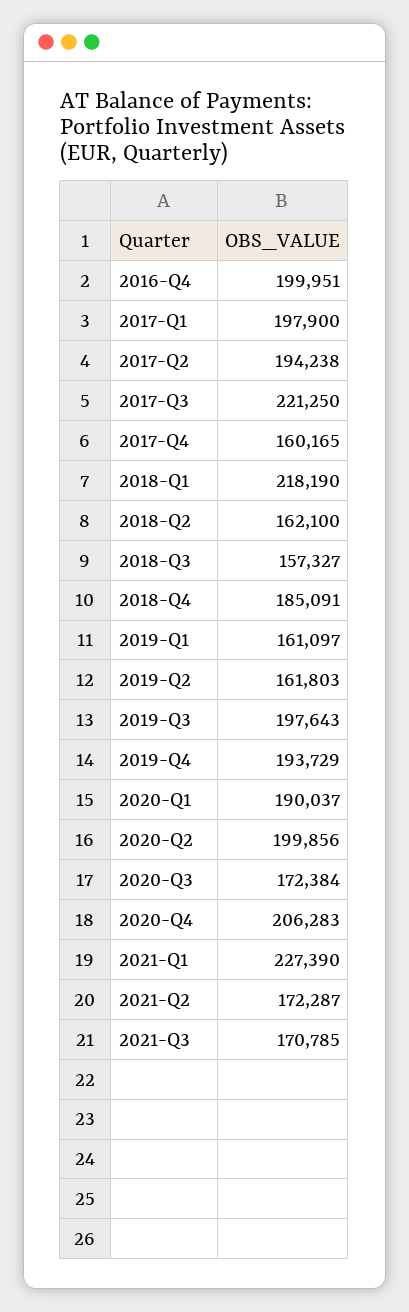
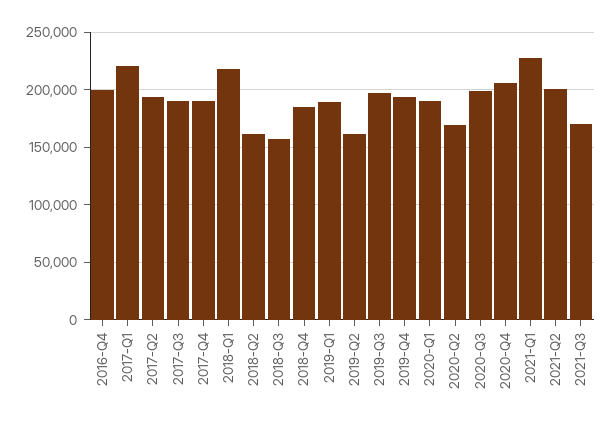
2017-Q1: 197900 -> 220000
2017-Q3: 221250 -> 190000
2017-Q4: 160165 -> 190000
2019-Q1: 161097 -> 190000
2020-Q2: 199856 -> 170000
2020-Q3: 172384 -> 200000
2021-Q2: 172287 -> 200000

